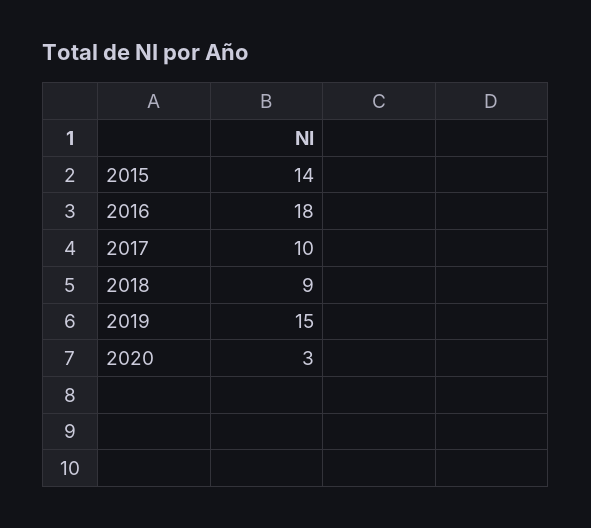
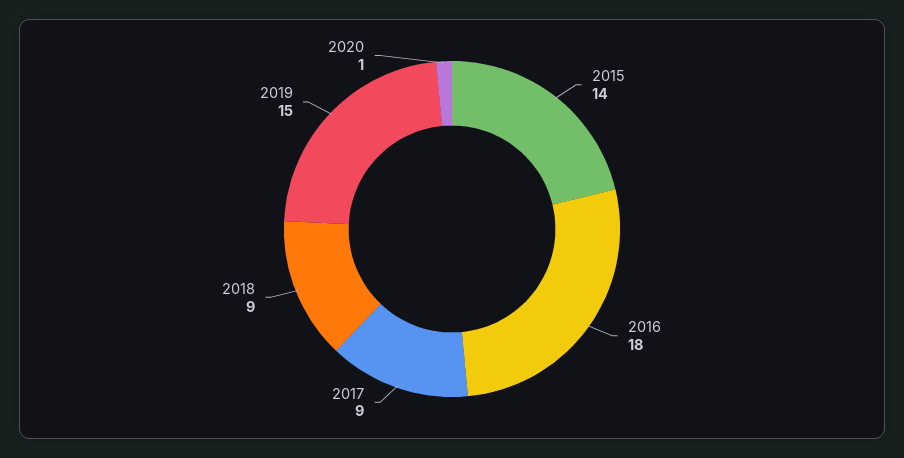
2017: 10 -> 9
2020: 3 -> 1

